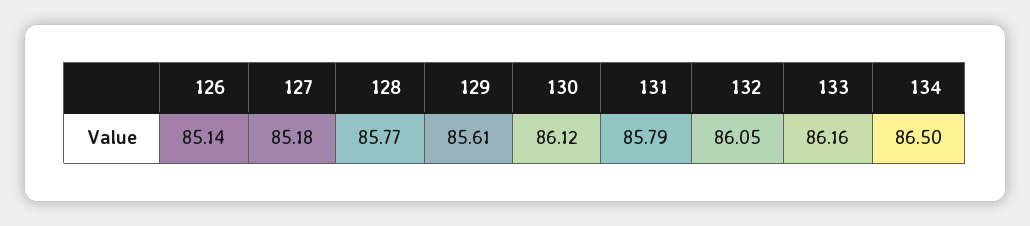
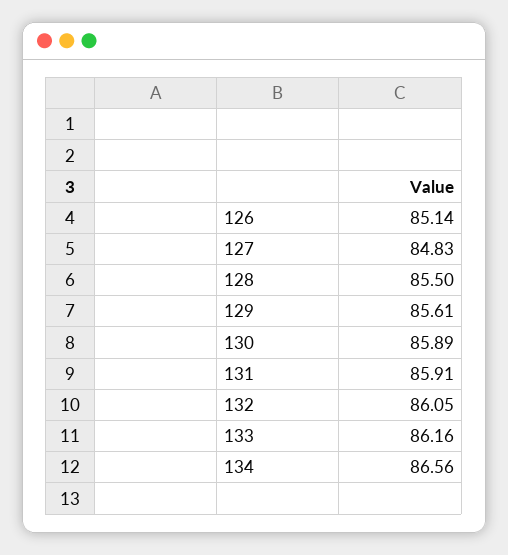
127: 85.18 -> 84.83
128: 85.77 -> 85.5
130: 86.12 -> 85.89
131: 85.79 -> 85.91
134: 86.5 -> 86.56

